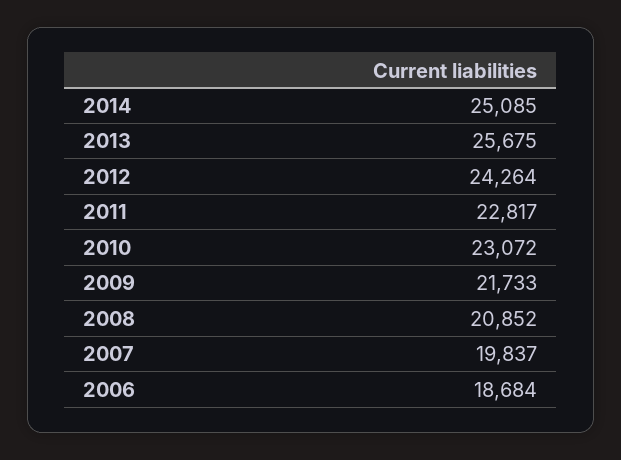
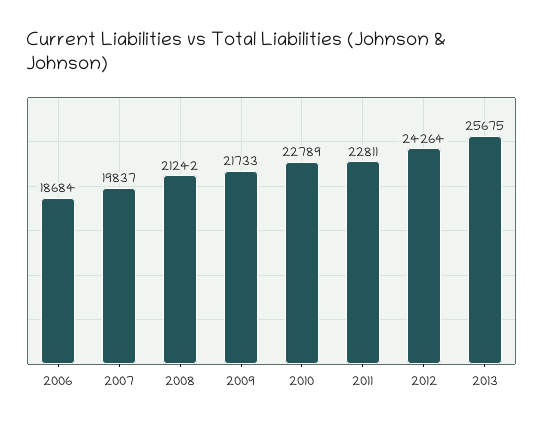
2014: 25085 -> none
2011: 22817 -> 22811
2010: 23072 -> 22789
2008: 20852 -> 21242

